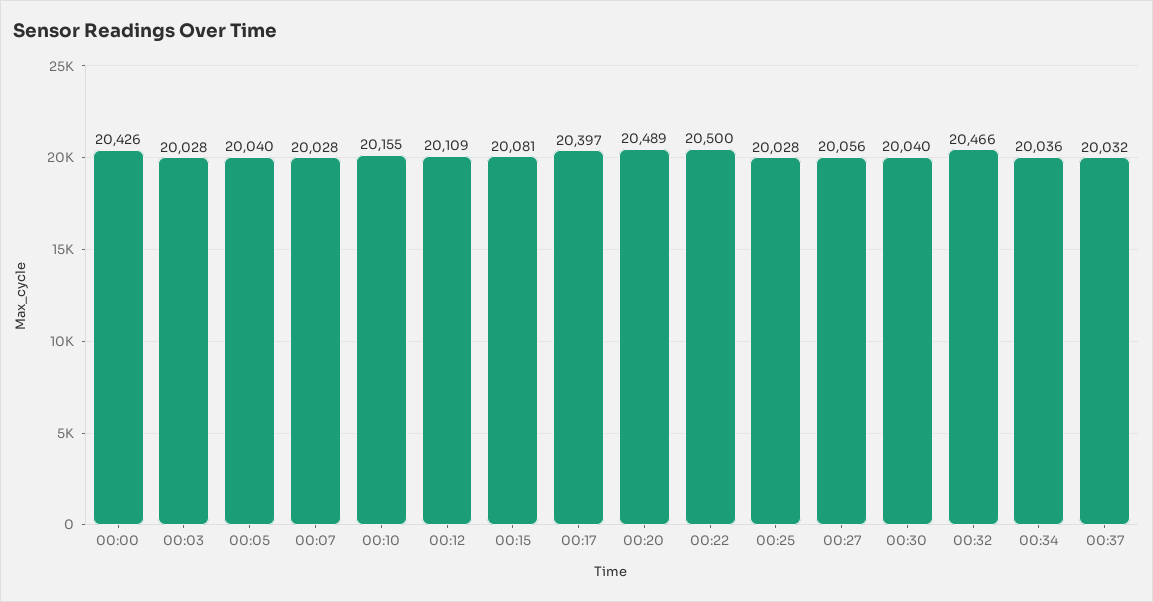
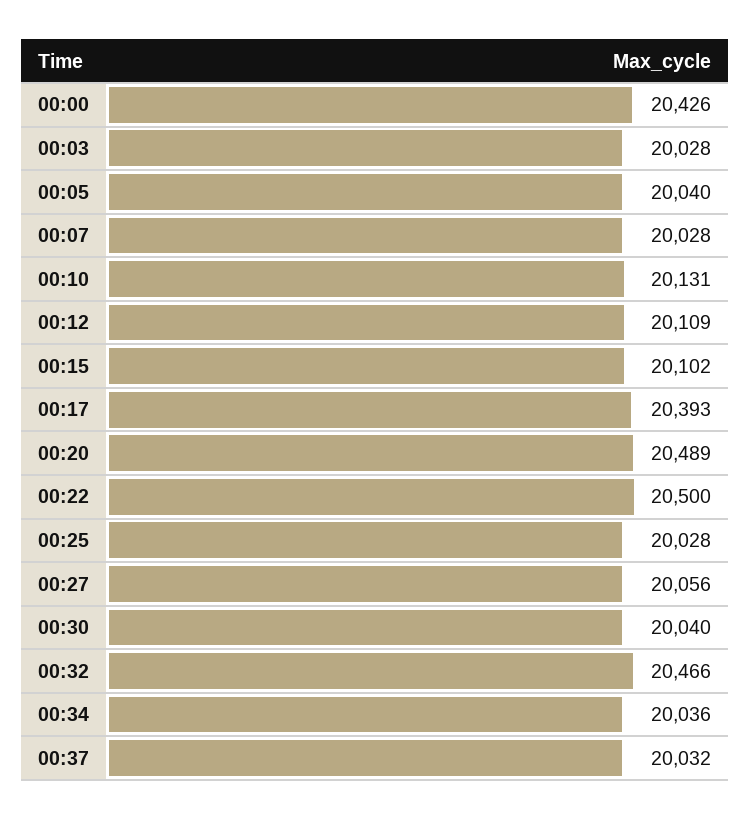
00:10: 20155 -> 20131
00:15: 20081 -> 20102
00:17: 20397 -> 20393

